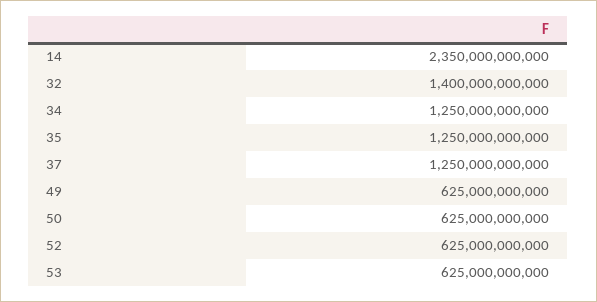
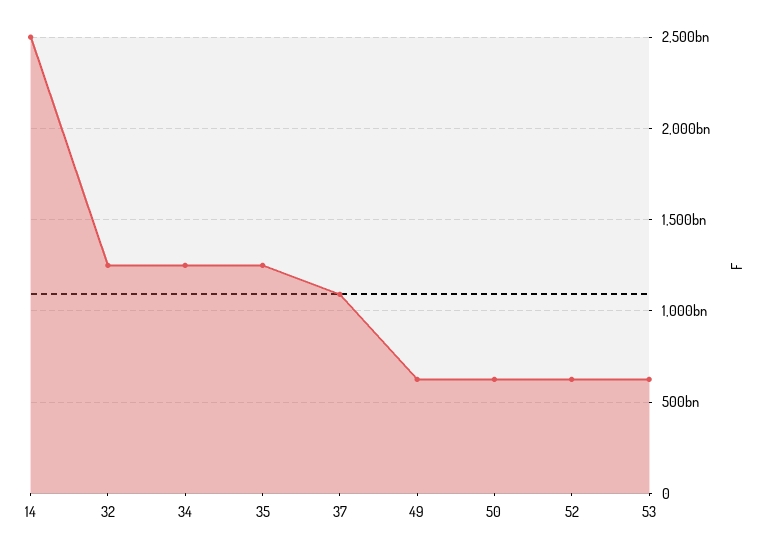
14: 2350000000000 -> 2500000000000
32: 1400000000000 -> 1250000000000
37: 1250000000000 -> 1100000000000

